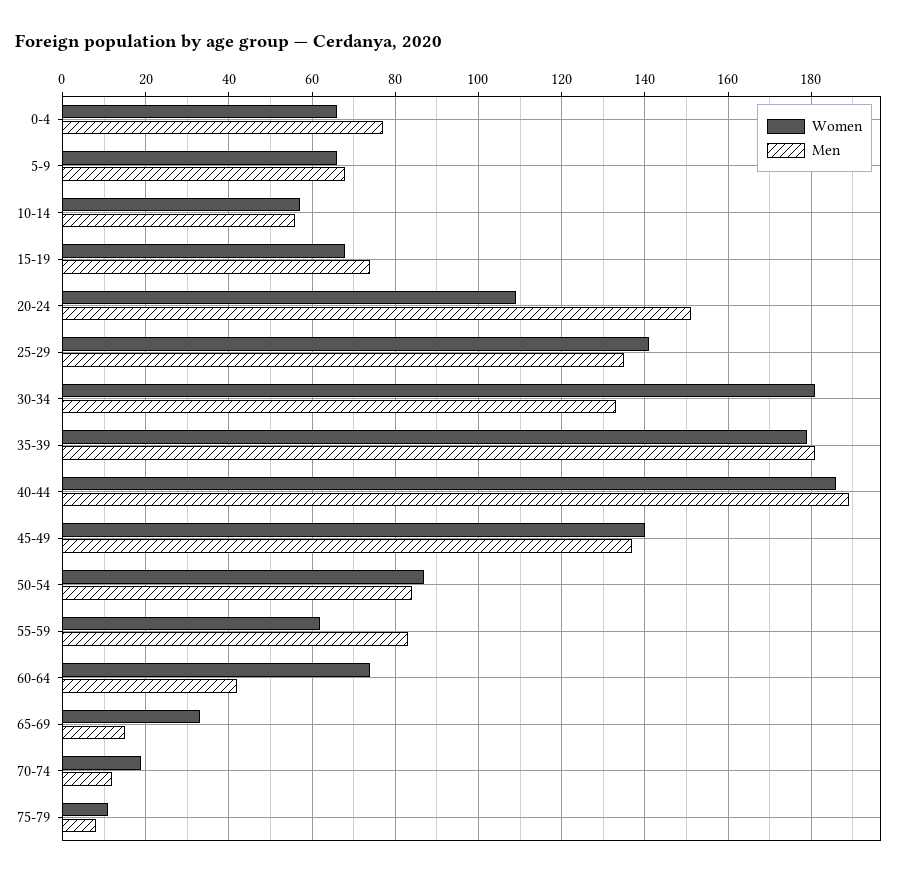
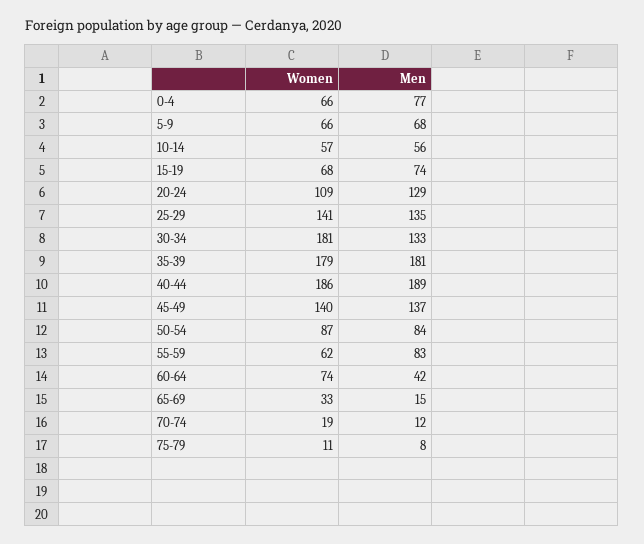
Men, 20-24: 150 -> 129

